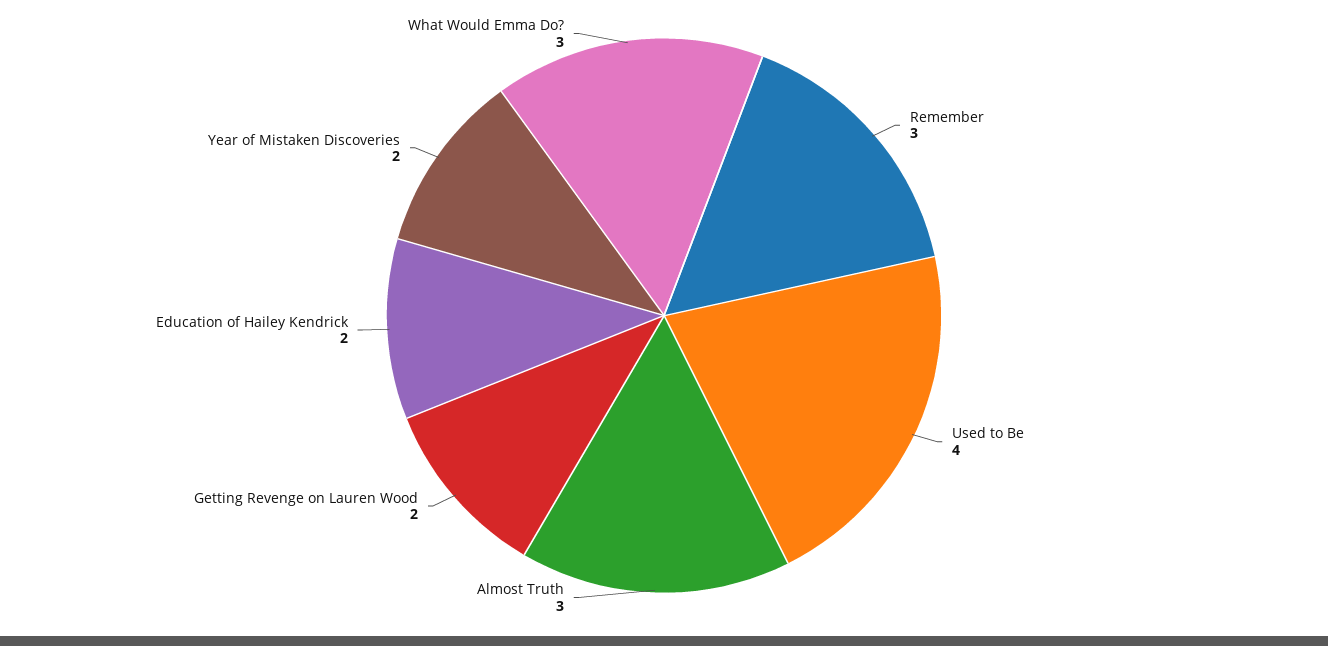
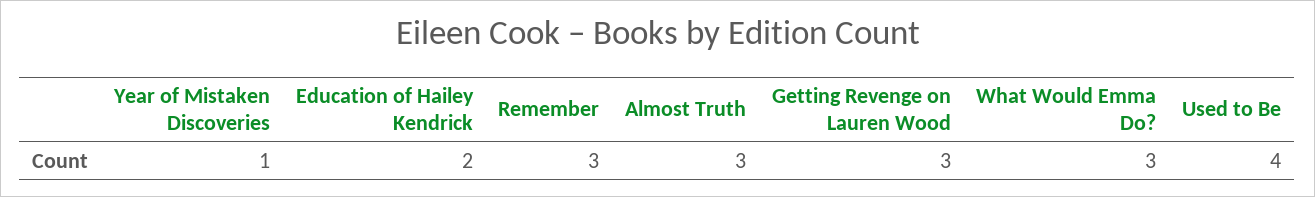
Getting Revenge on Lauren Wood: 2 -> 3
Year of Mistaken Discoveries: 2 -> 1

